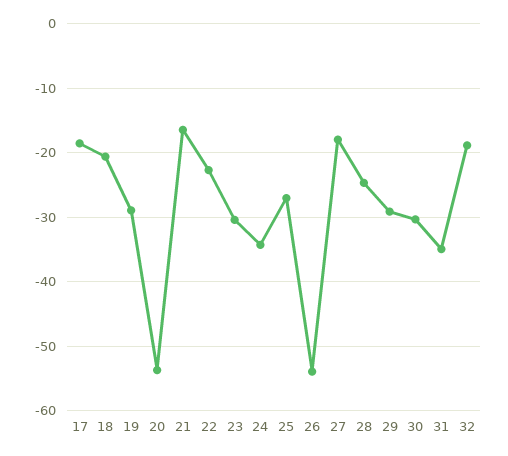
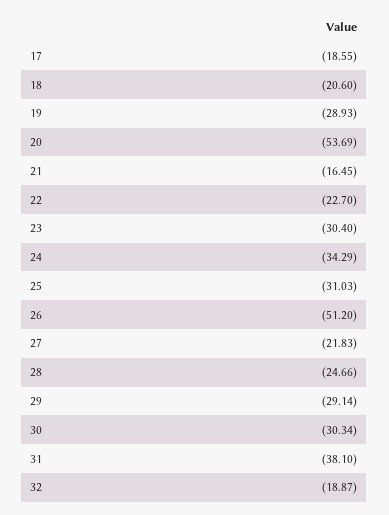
25: -27 -> -31.03
26: -54 -> -51.2
27: -18 -> -21.83
31: -35 -> -38.1

